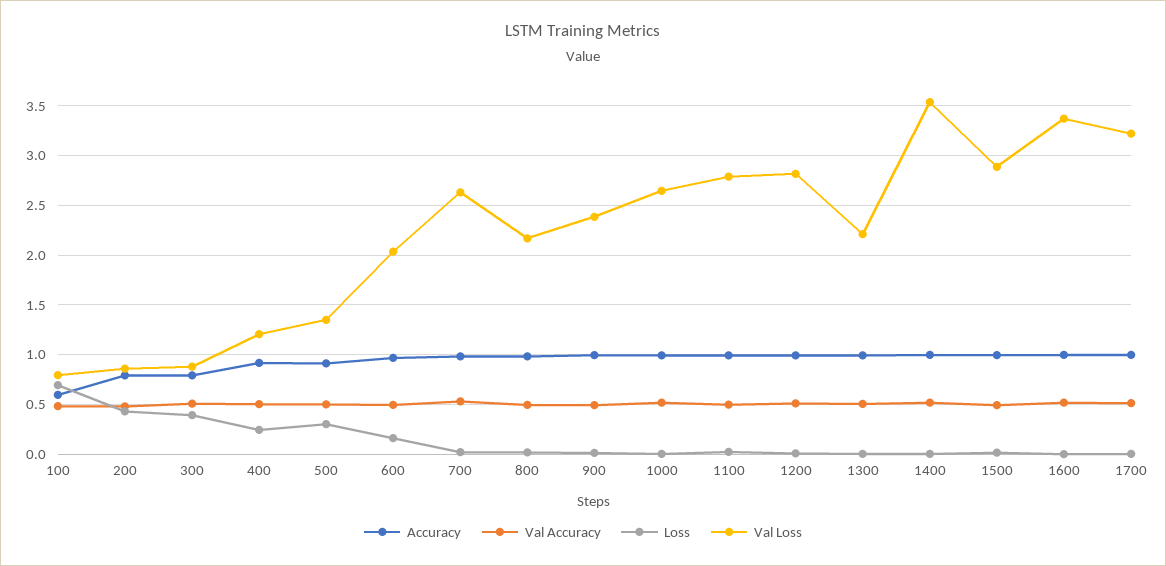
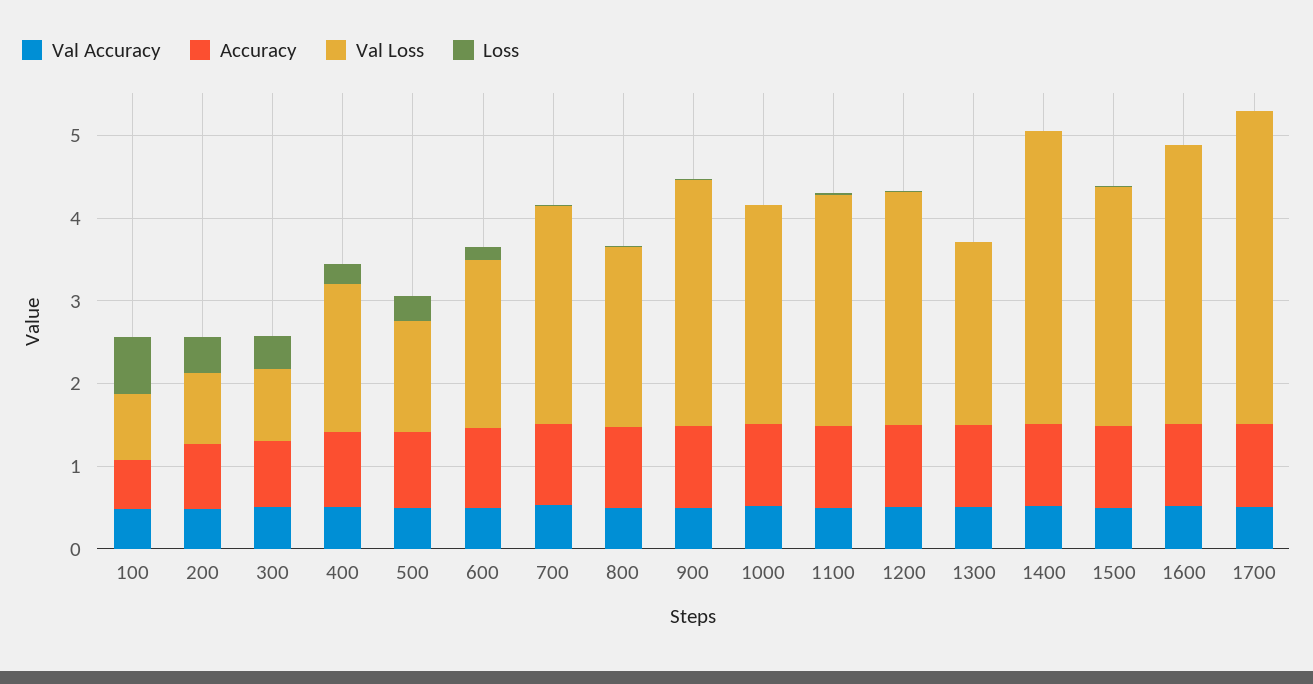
Val Loss, 400: 1.2 -> 1.8
Val Loss, 900: 2.4 -> 3
Val Loss, 1700: 3.2 -> 3.8

